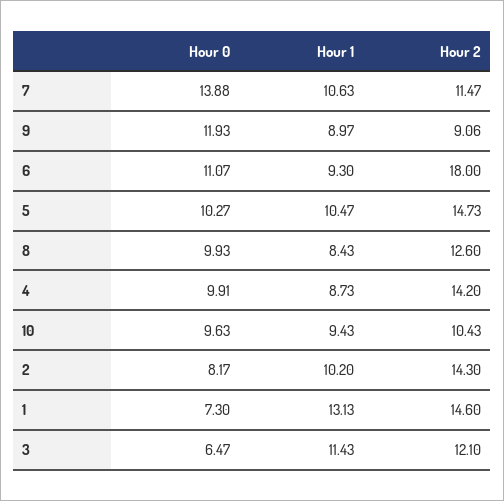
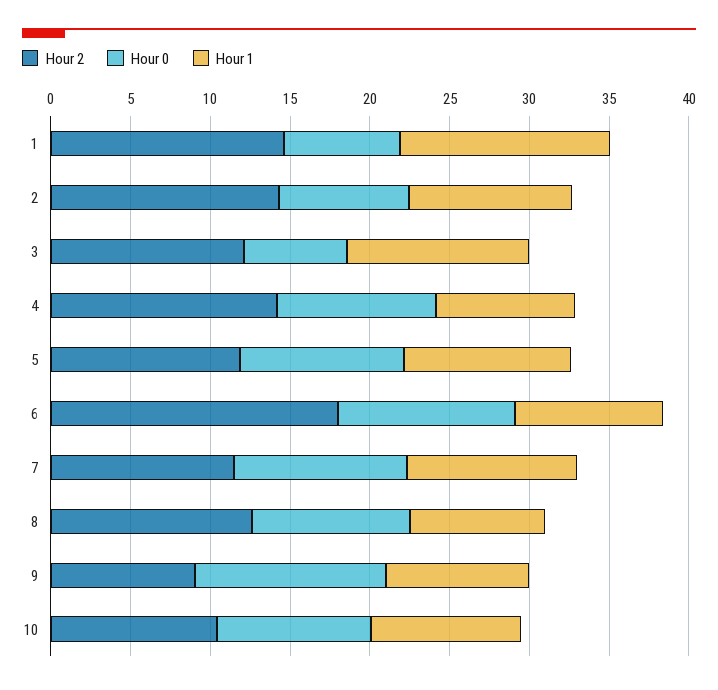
Hour 0, 7: 13.88 -> 11
Hour 2, 5: 14.73 -> 12

